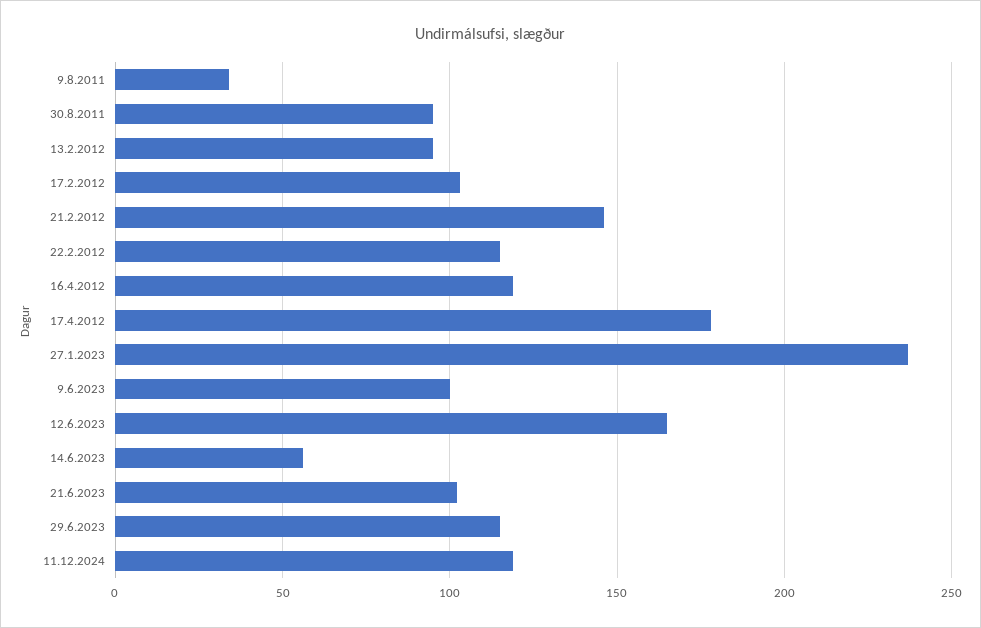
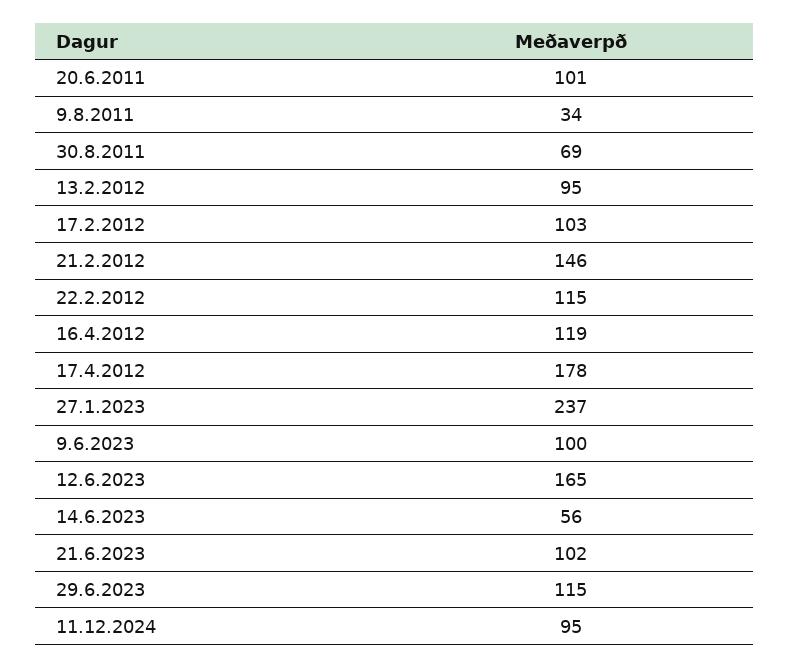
30.8.2011: 95 -> 69
11.12.2024: 120 -> 95
20.6.2011: none -> 101

